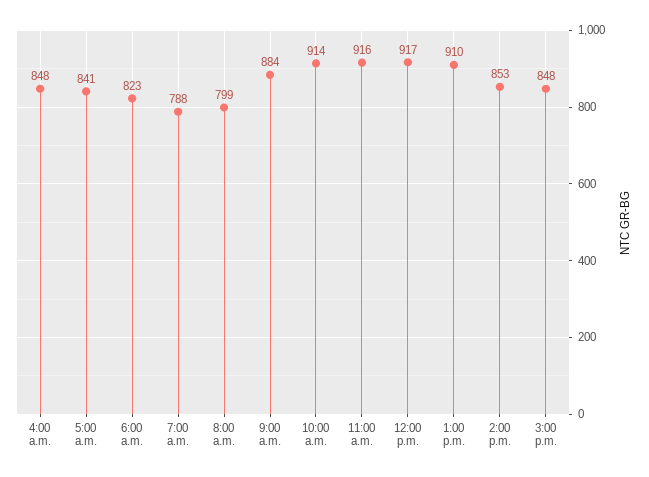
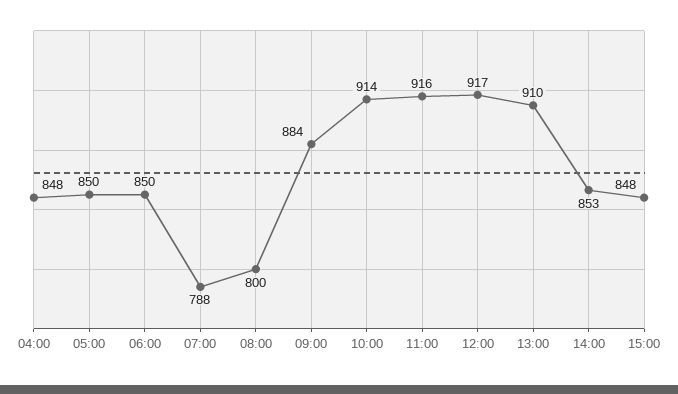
5:00 a.m.: 841 -> 850
6:00 a.m.: 823 -> 850
8:00 a.m.: 799 -> 800

